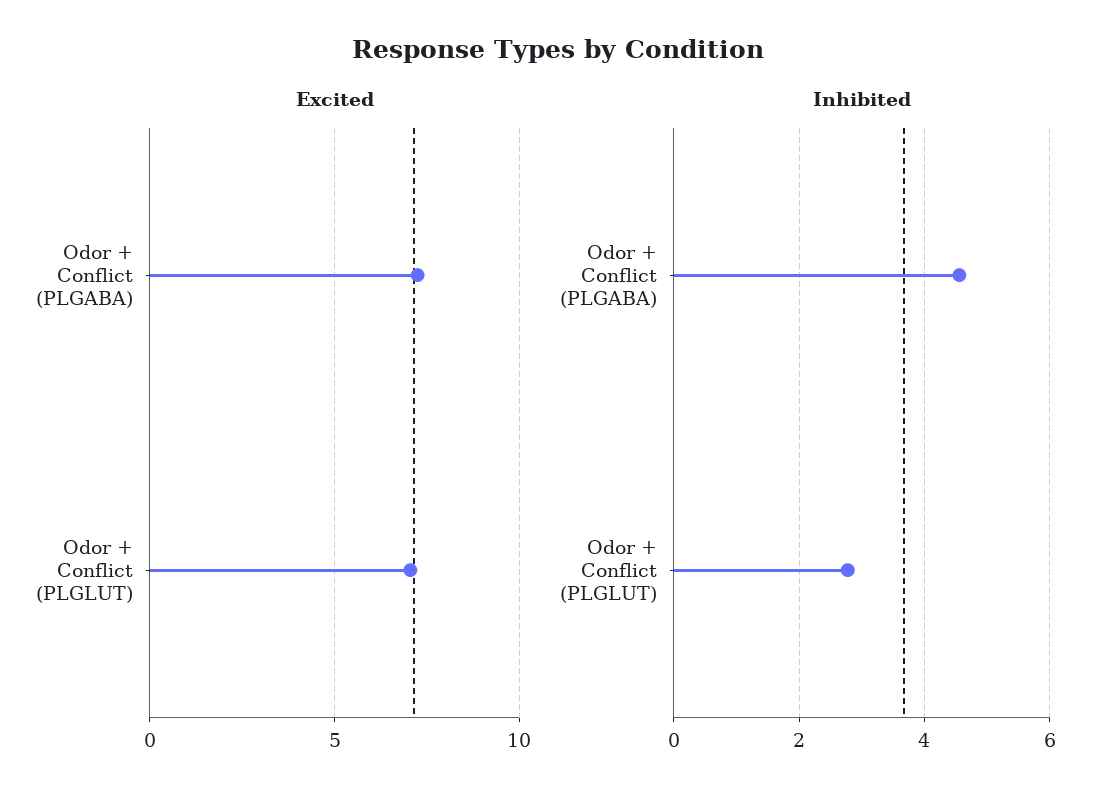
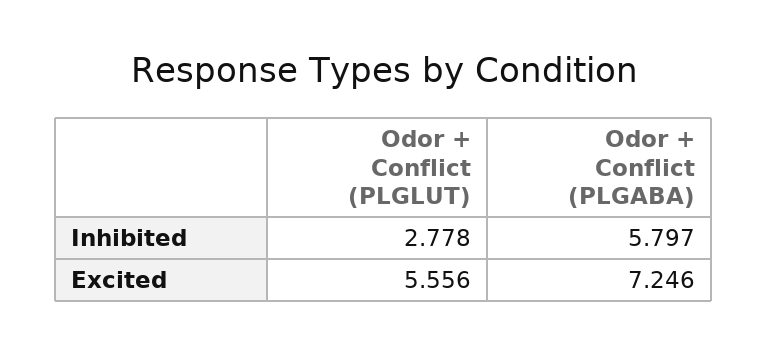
Excited, Odor + Conflict (PLGLUT): 7 -> 5.556
Inhibited, Odor + Conflict (PLGABA): 4.6 -> 5.797

